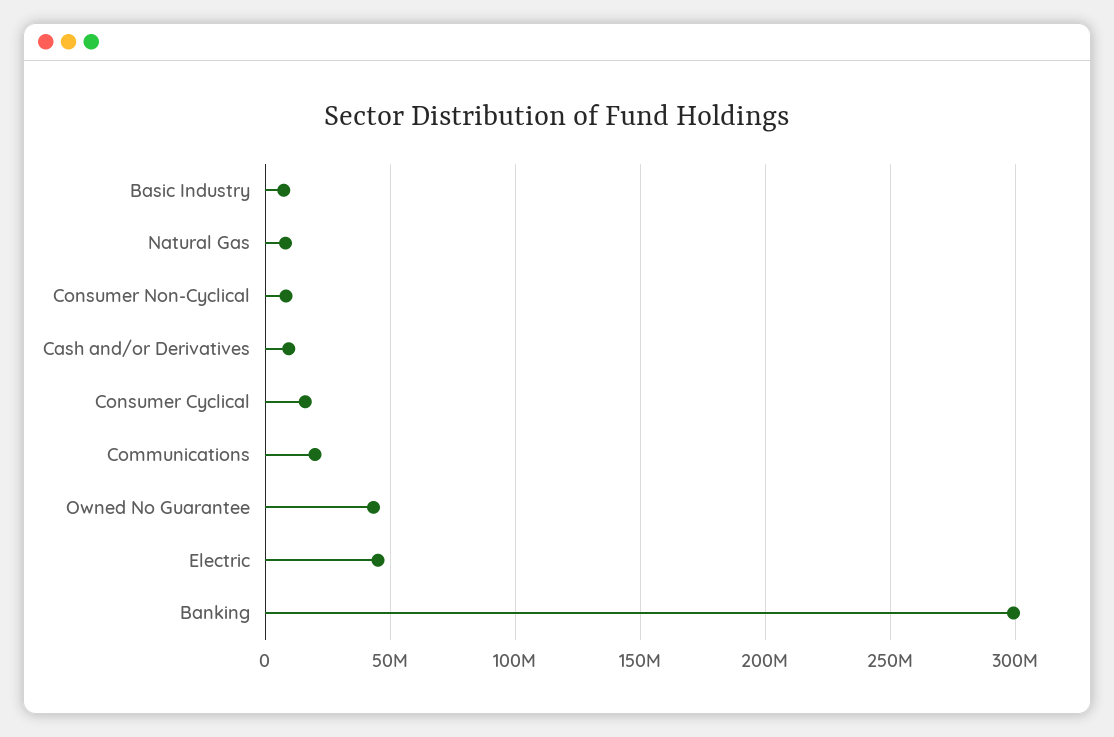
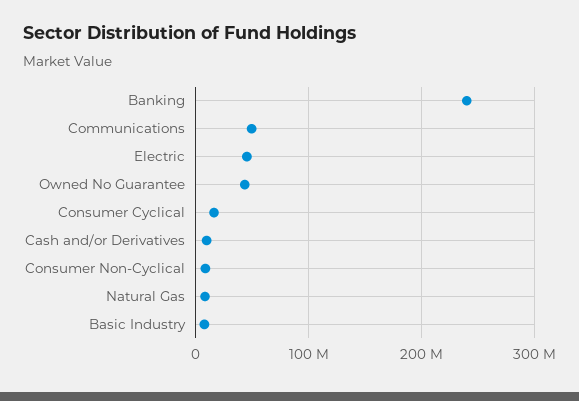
Communications: 20000000 -> 50000000
Banking: 300000000 -> 240000000

